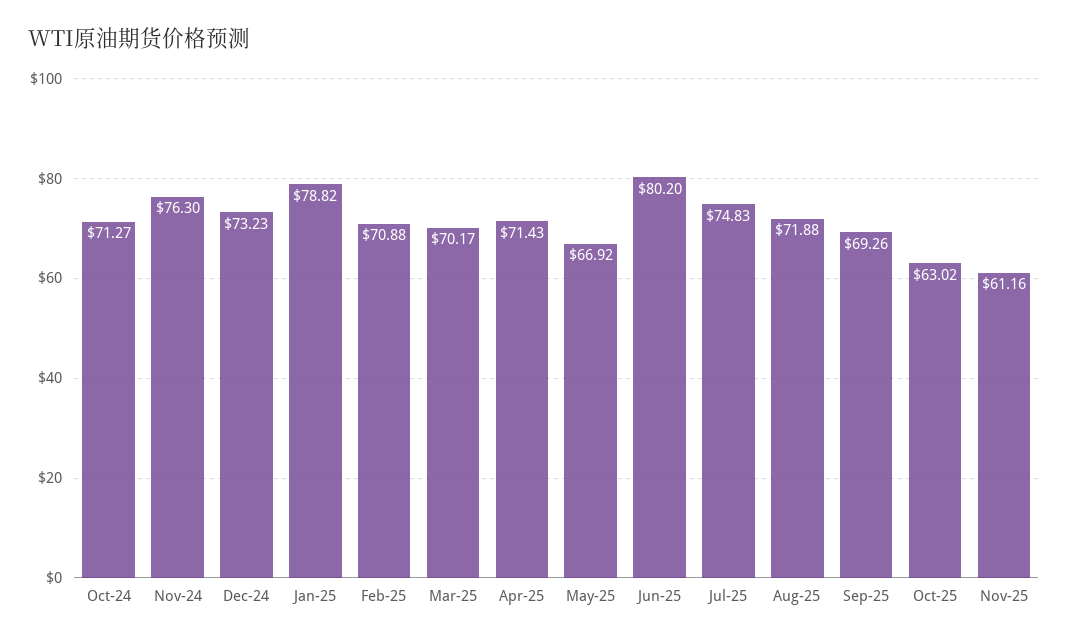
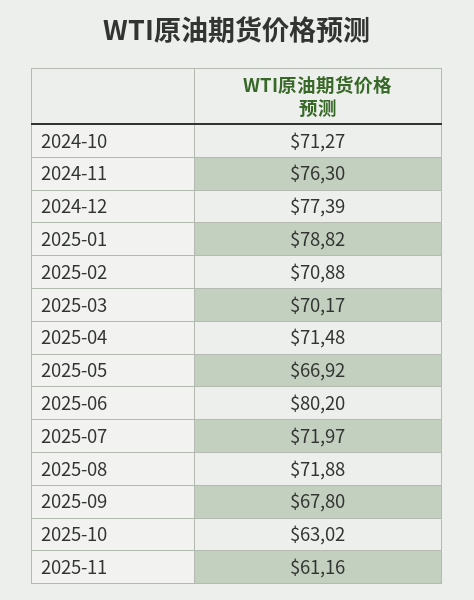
Dec-24: 73.23 -> 77.39
Apr-25: 71.43 -> 71.48
Jul-25: 74.83 -> 71.97
Sep-25: 69.26 -> 67.8

